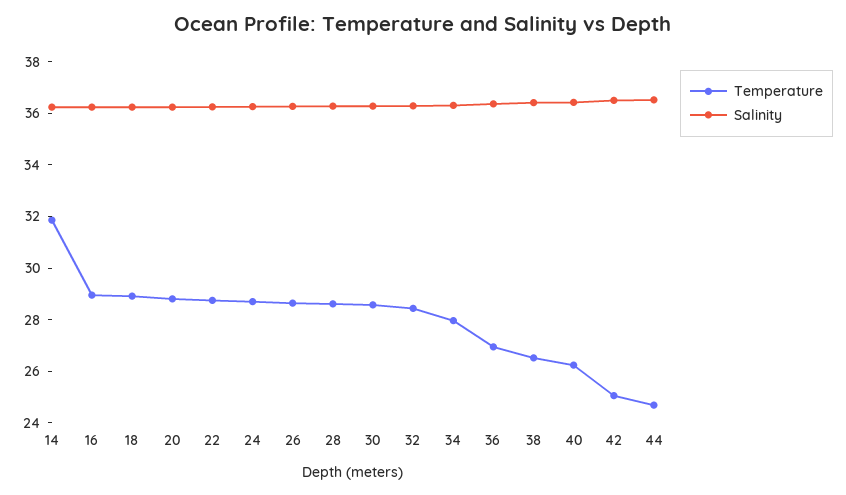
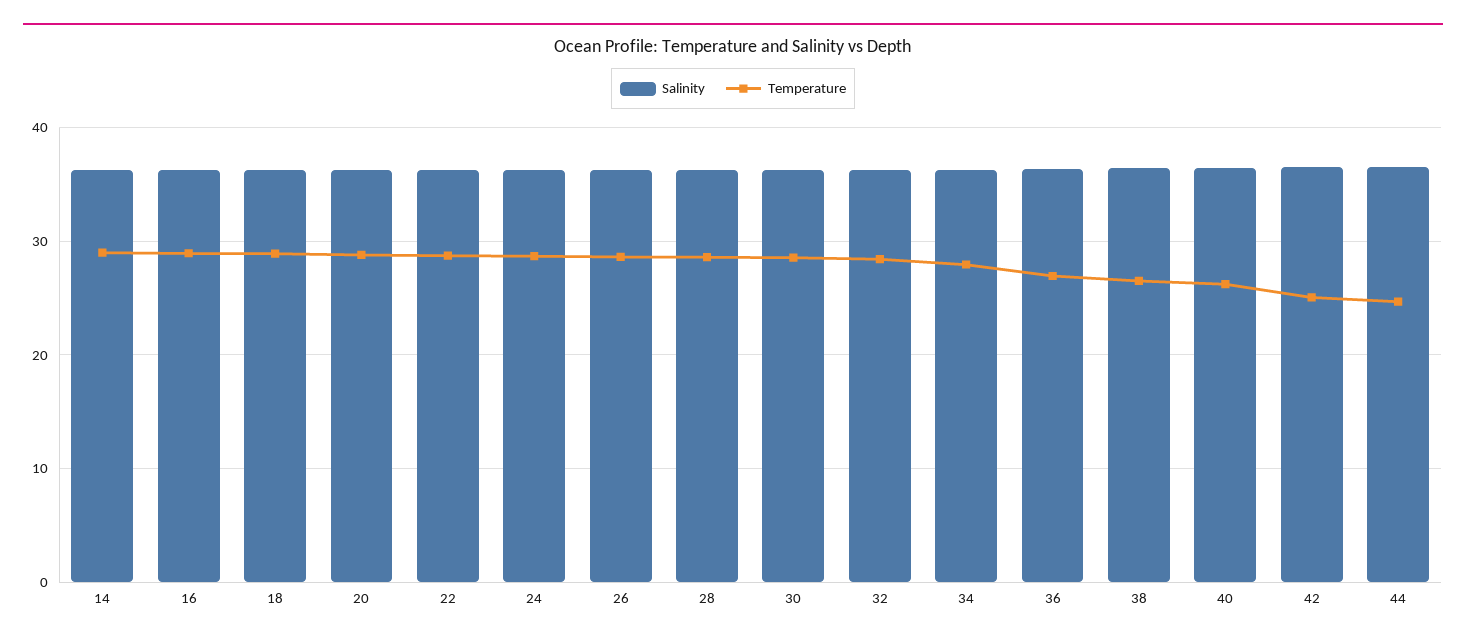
Temperature, 14: 32 -> 29

